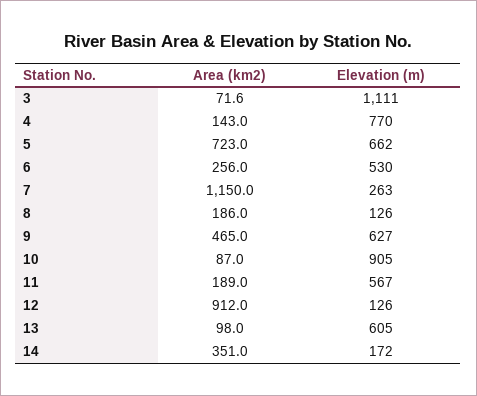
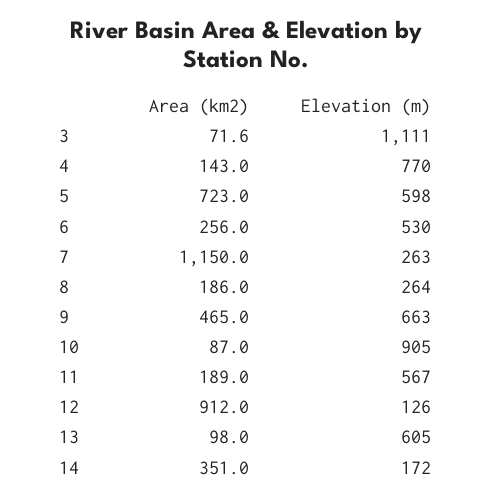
Elevation (m), 5: 662 -> 598
Elevation (m), 8: 126 -> 264
Elevation (m), 9: 627 -> 663

